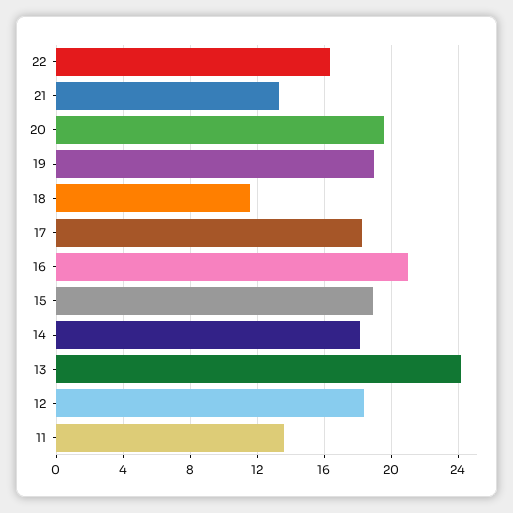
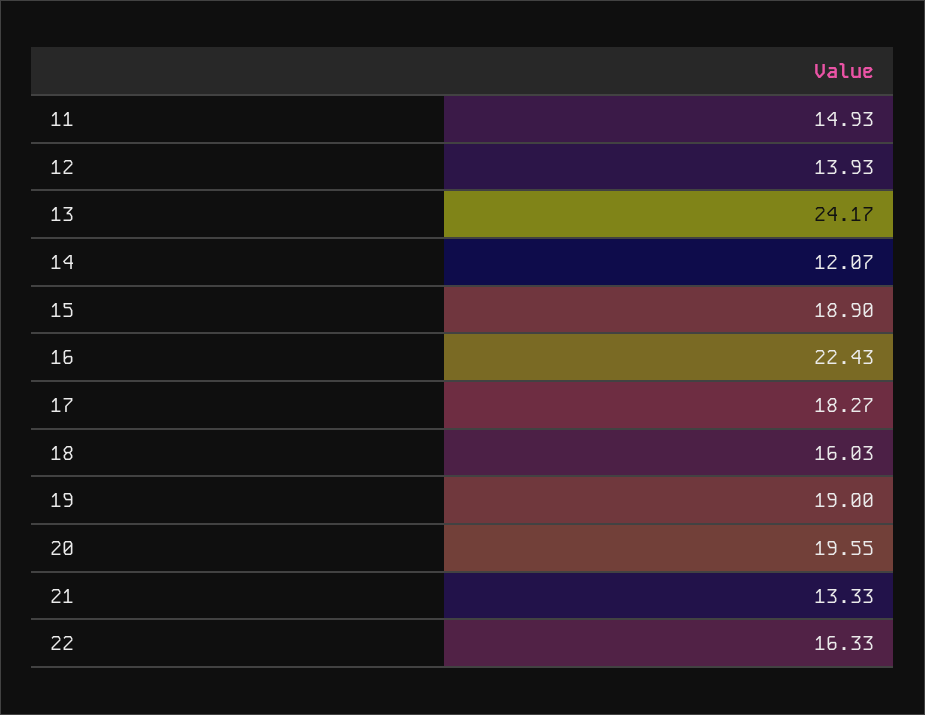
18: 11.5 -> 16.03
16: 21 -> 22.43
14: 18 -> 12.07
12: 18.5 -> 13.93
11: 13.5 -> 14.93

